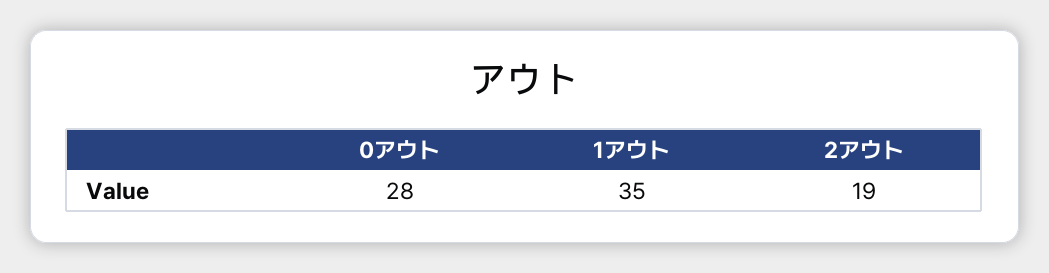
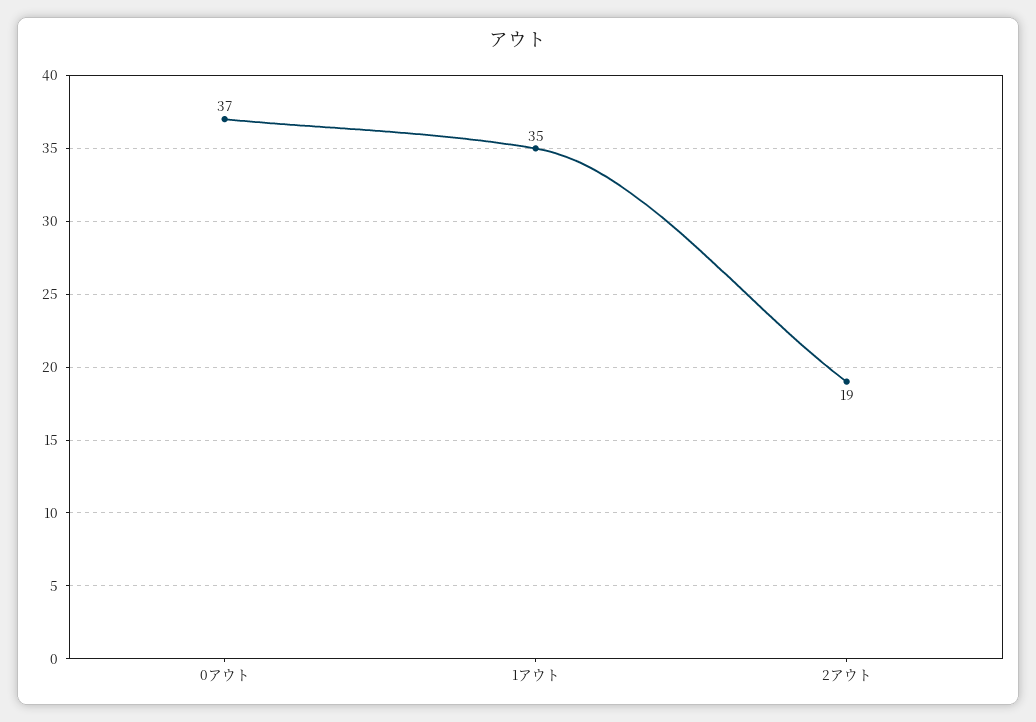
0アウト: 28 -> 37

